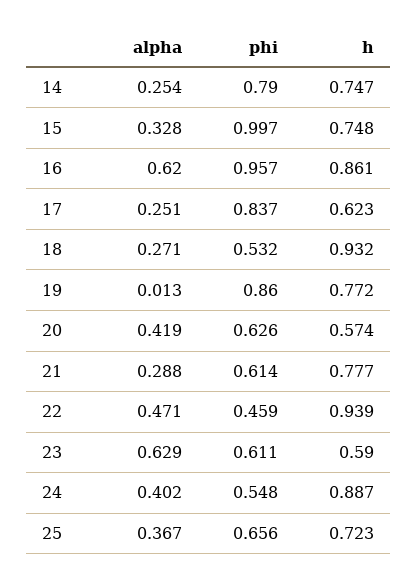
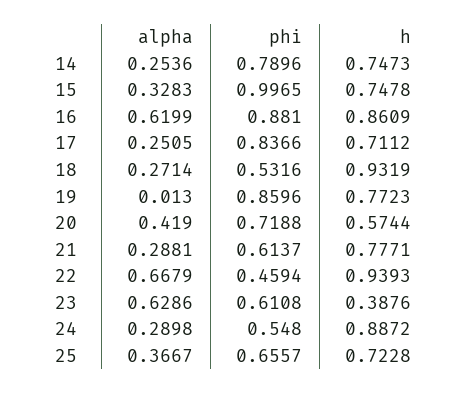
phi, 16: 0.957 -> 0.881
h, 17: 0.623 -> 0.7112
phi, 20: 0.626 -> 0.7188
alpha, 22: 0.471 -> 0.6679
h, 23: 0.59 -> 0.3876
alpha, 24: 0.402 -> 0.2898

